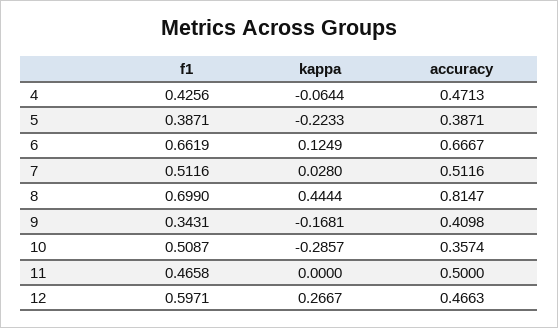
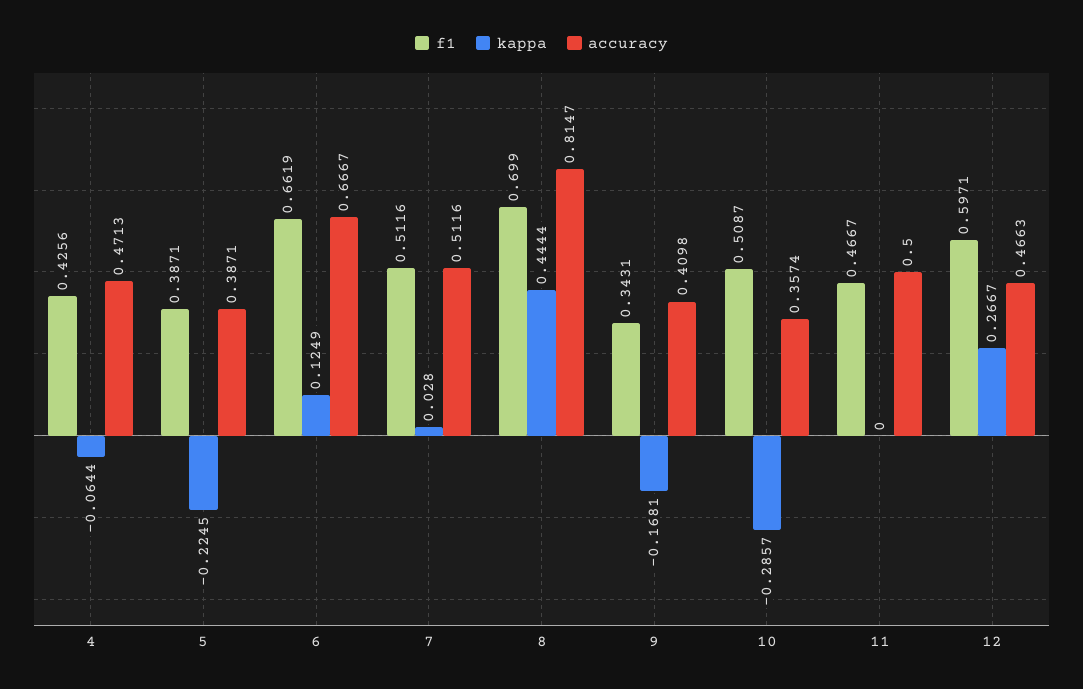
kappa, 5: -0.2233 -> -0.2245
f1, 11: 0.4658 -> 0.4667

